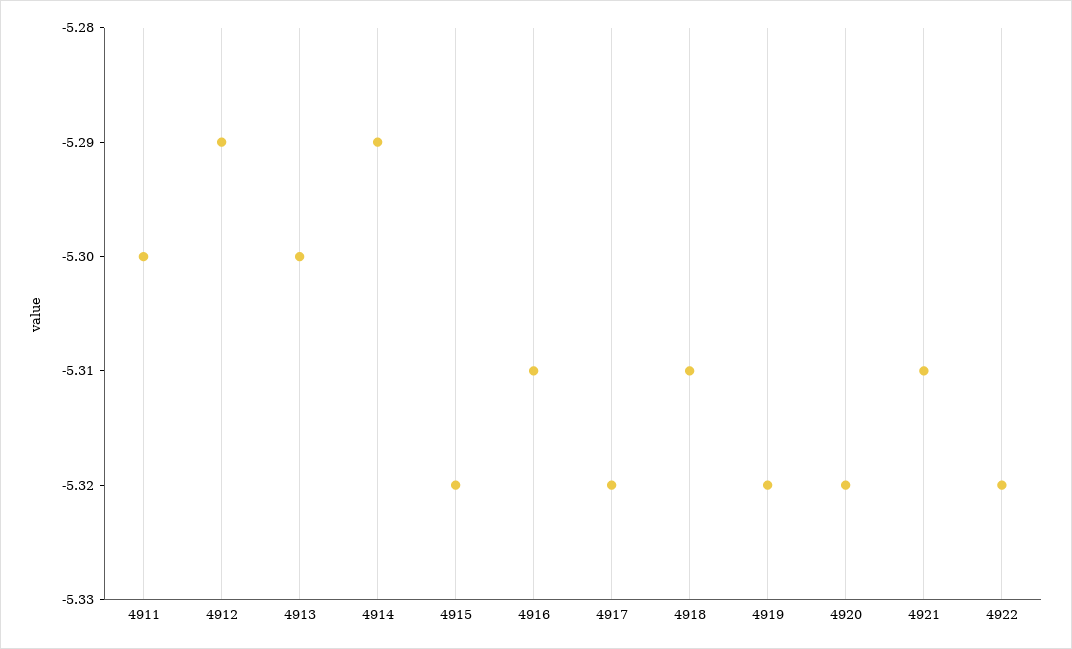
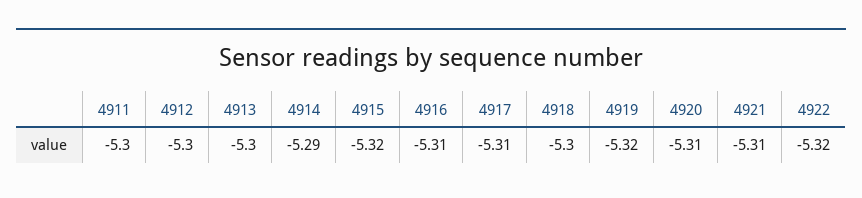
4912: -5.29 -> -5.3
4917: -5.32 -> -5.31
4918: -5.31 -> -5.3
4920: -5.32 -> -5.31

